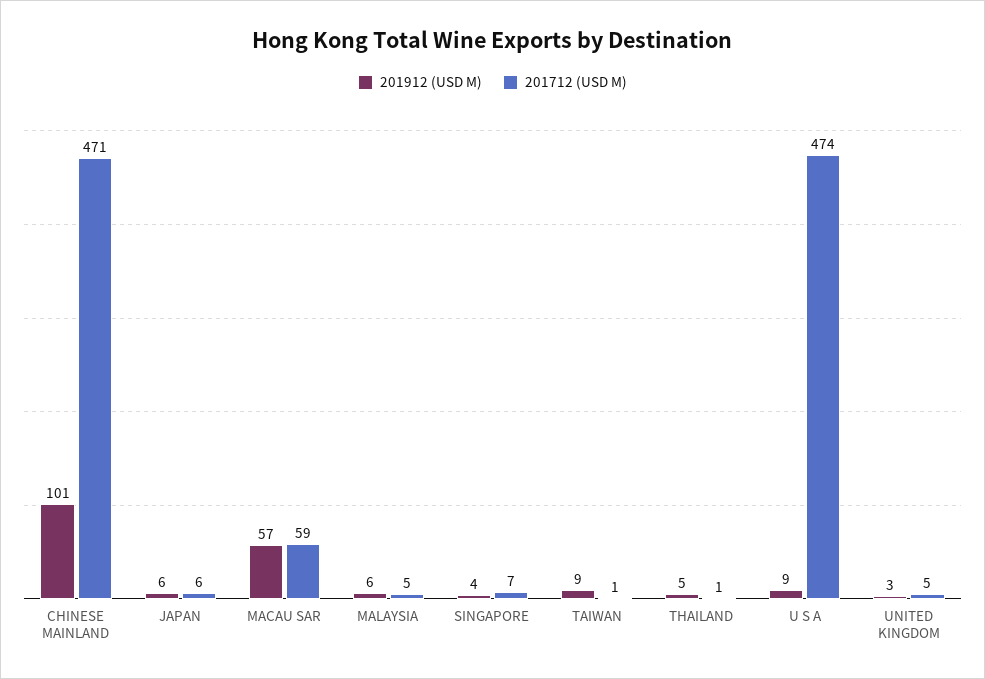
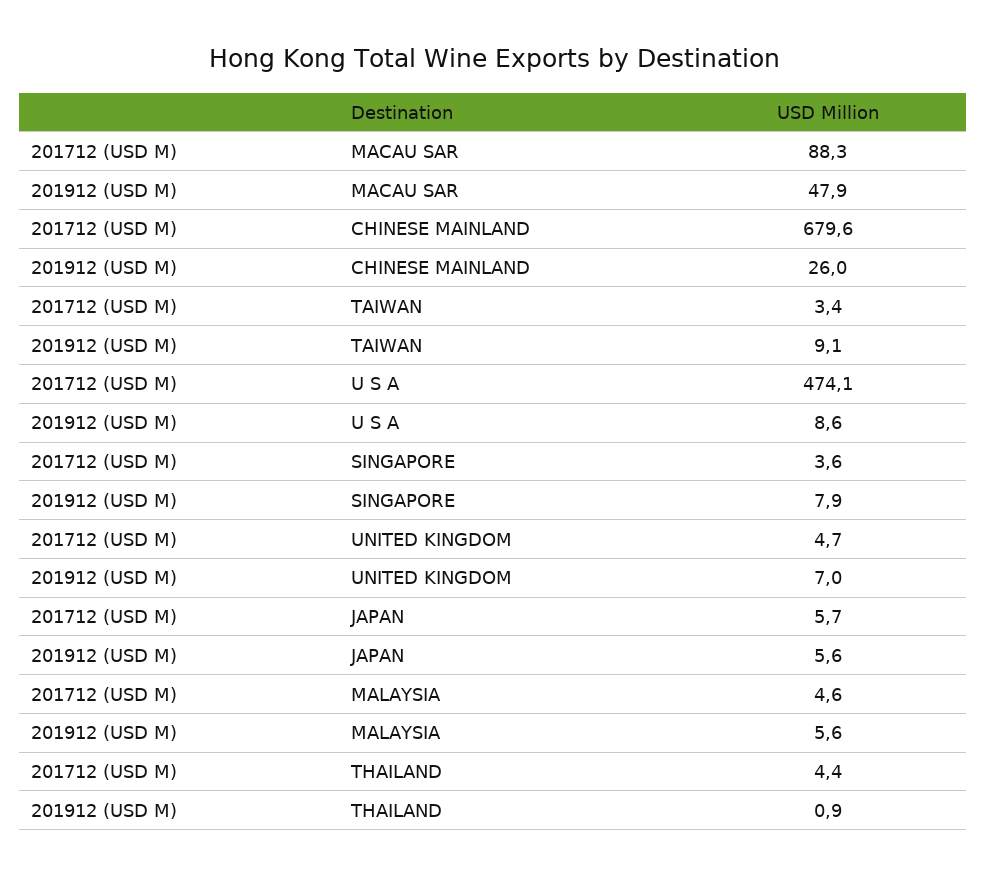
201912 (USD M), CHINESE MAINLAND: 101 -> 26
201712 (USD M), CHINESE MAINLAND: 471 -> 679.6
201912 (USD M), MACAU SAR: 57 -> 47.9
201712 (USD M), MACAU SAR: 59 -> 88.3
201912 (USD M), SINGAPORE: 4 -> 7.9
201712 (USD M), SINGAPORE: 7 -> 3.6
201712 (USD M), TAIWAN: 1 -> 3.4
201912 (USD M), THAILAND: 5 -> 0.9
201712 (USD M), THAILAND: 1 -> 4.4
201912 (USD M), UNITED KINGDOM: 3 -> 7

